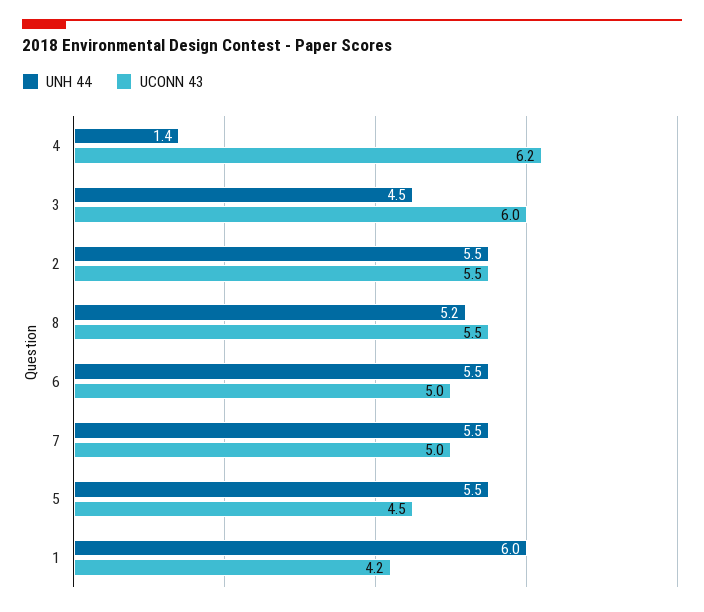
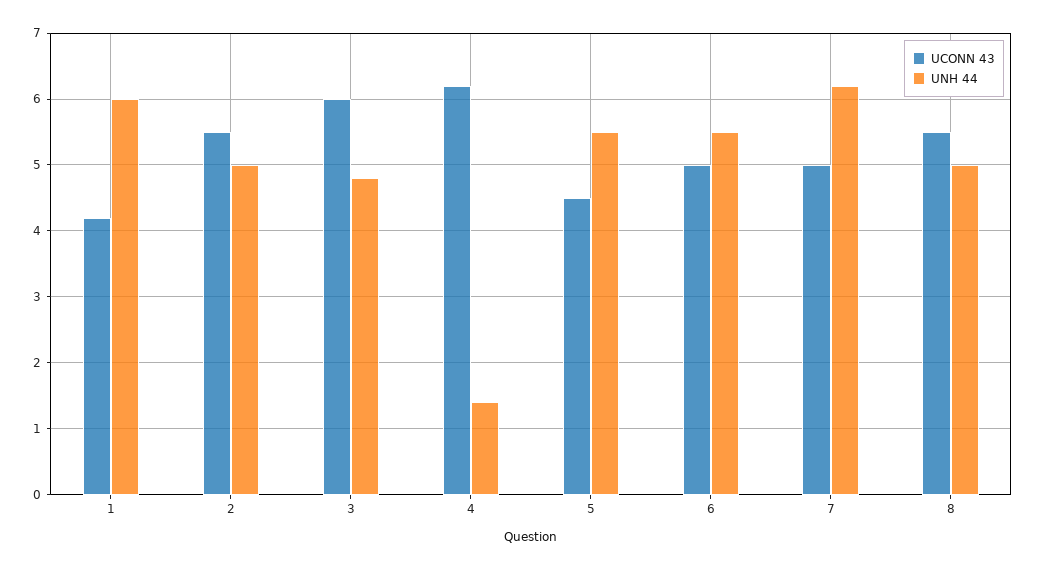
UNH 44, 3: 4.5 -> 4.8
UNH 44, 2: 5.5 -> 5
UNH 44, 8: 5.2 -> 5
UNH 44, 7: 5.5 -> 6.2

